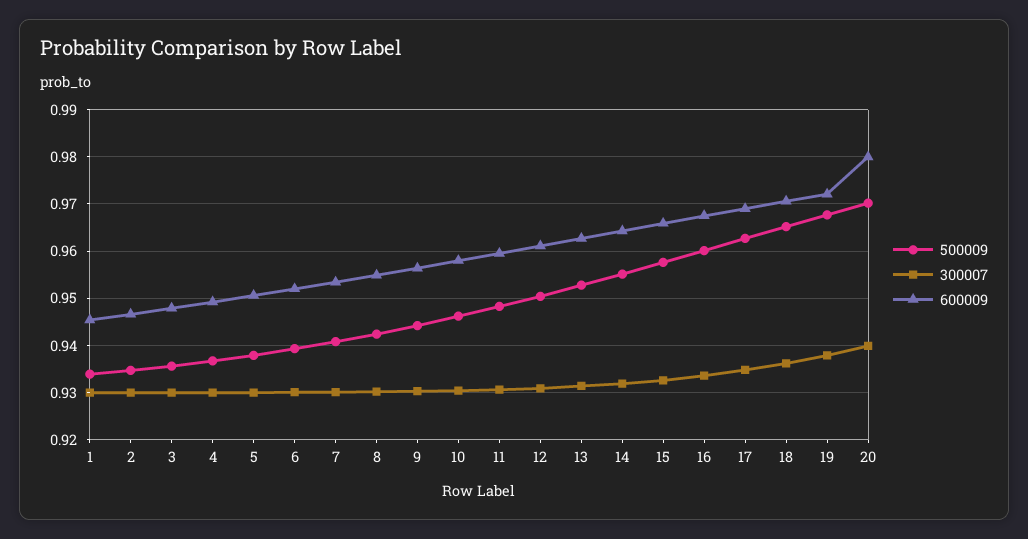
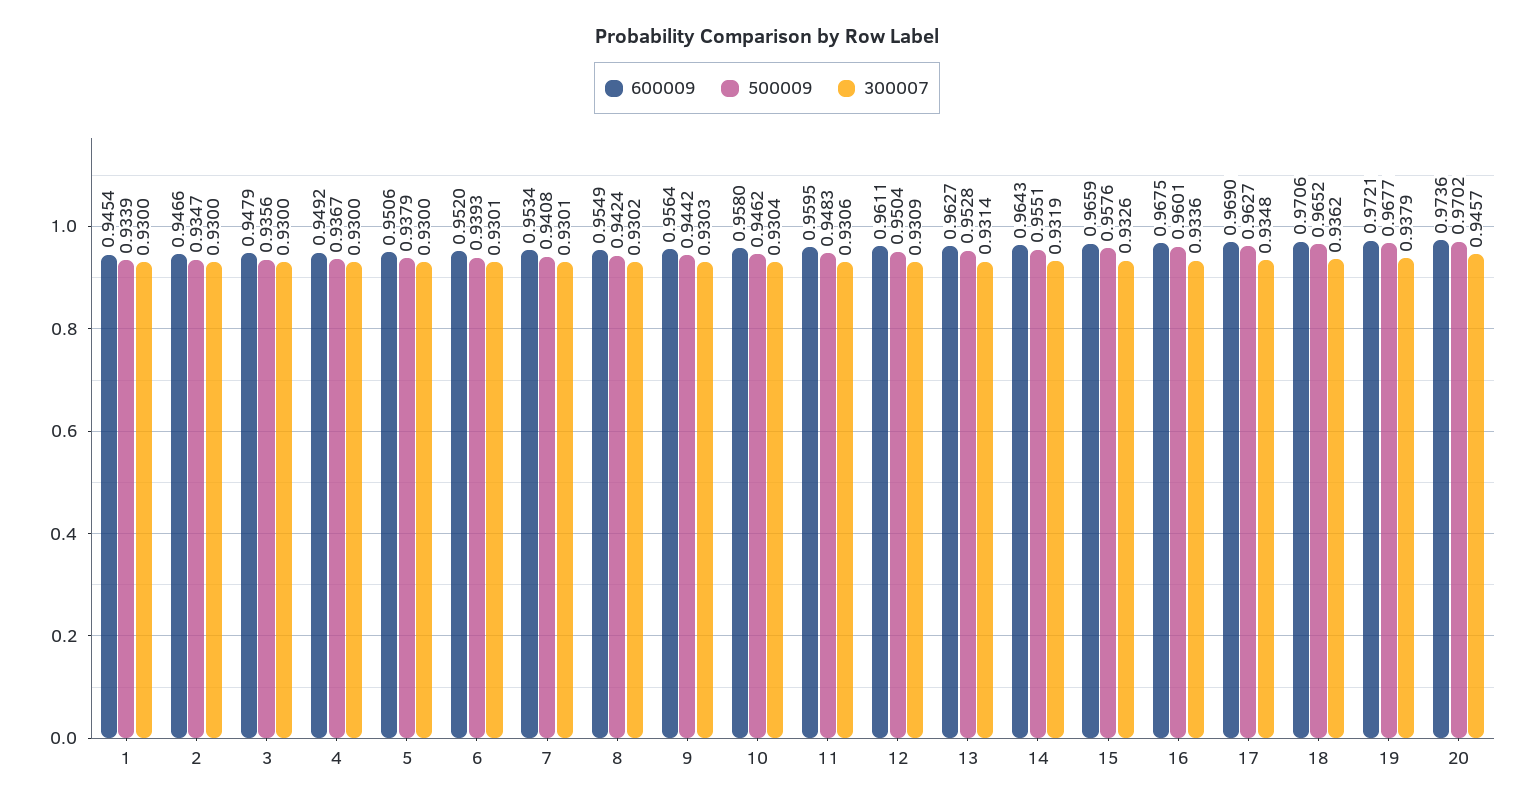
300007, 20: 0.94 -> 0.9457
600009, 20: 0.98 -> 0.9736

